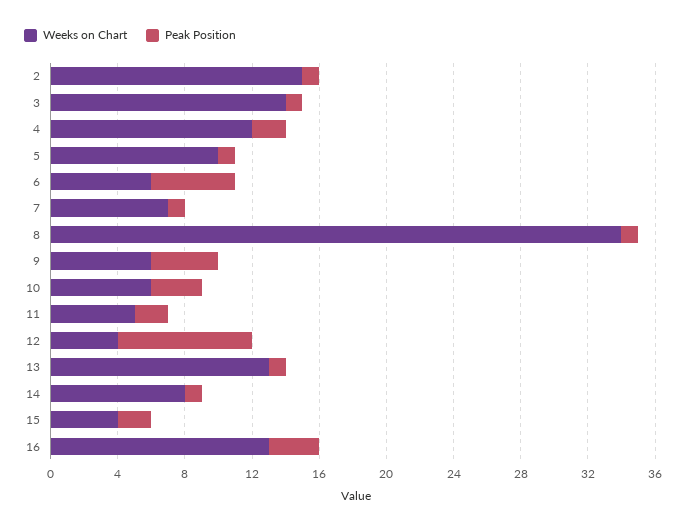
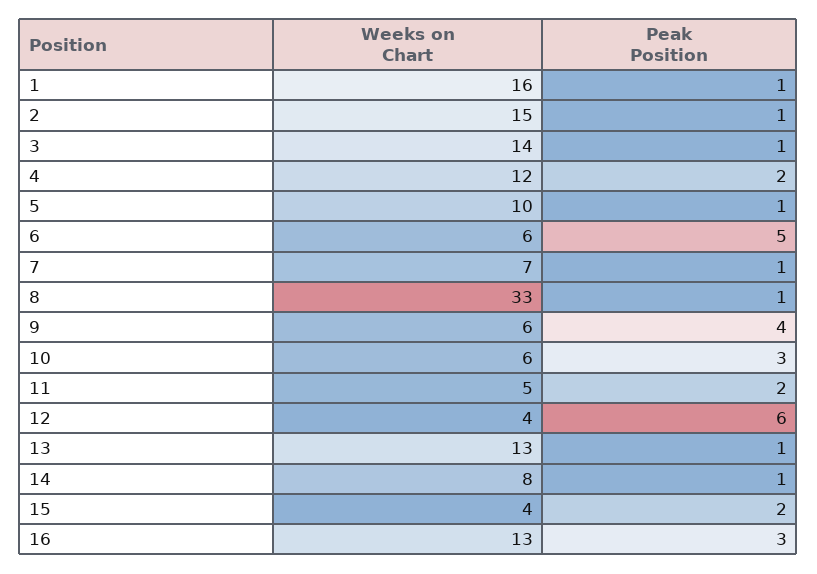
Weeks on Chart, 8: 34 -> 33
Peak Position, 12: 8 -> 6
Weeks on Chart, 1: none -> 16
Peak Position, 1: none -> 1

